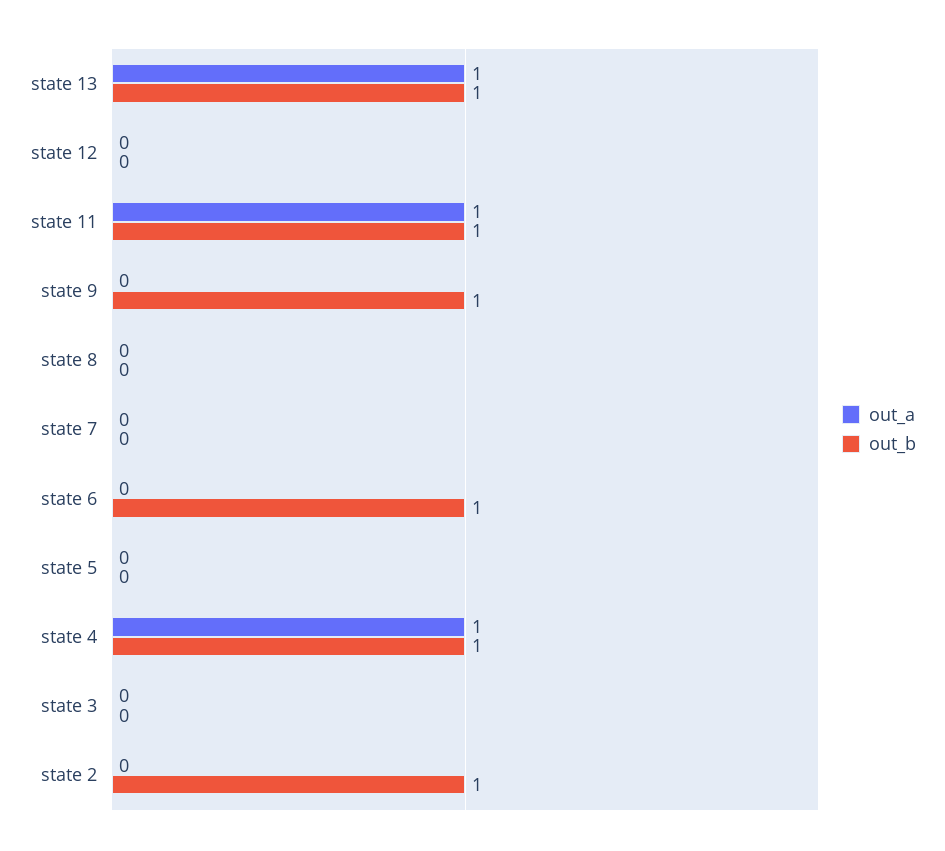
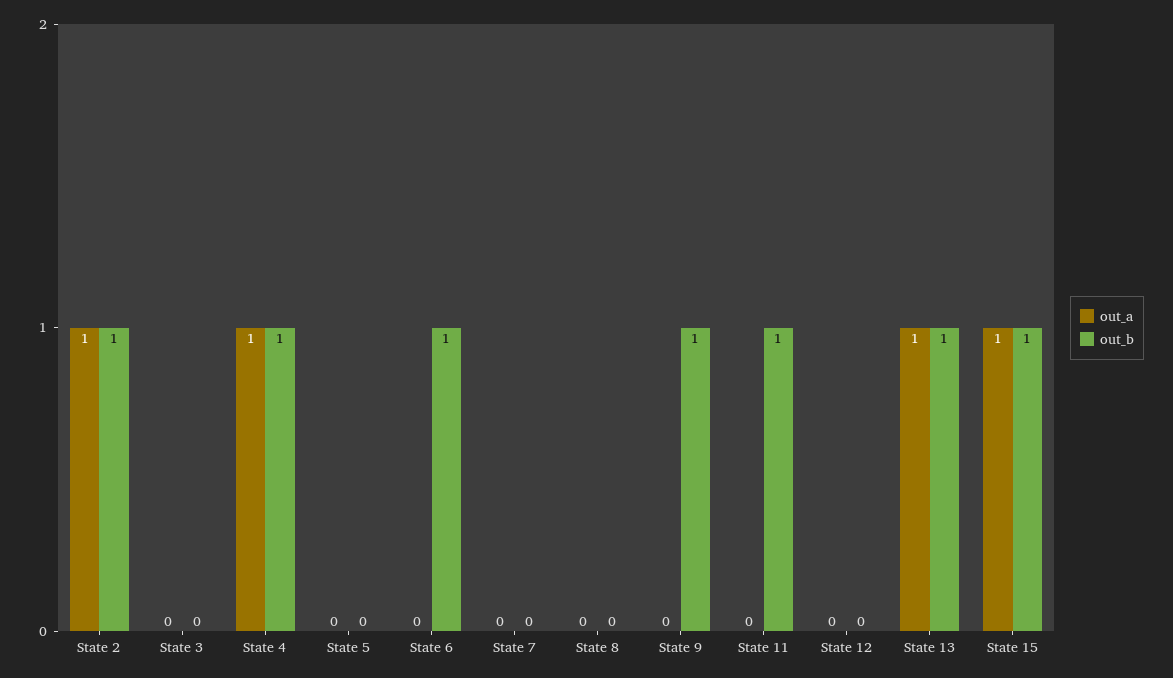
out_a, state 11: 1 -> 0
out_a, state 2: 0 -> 1
out_a, State 15: none -> 1
out_b, State 15: none -> 1

